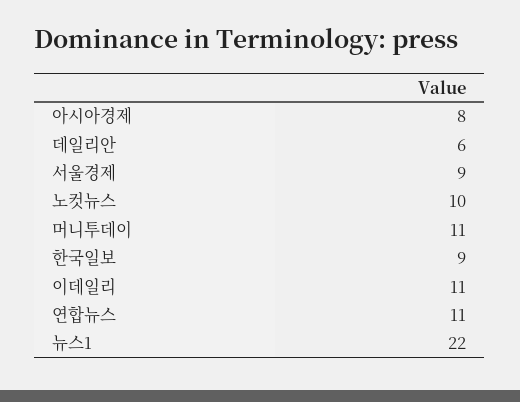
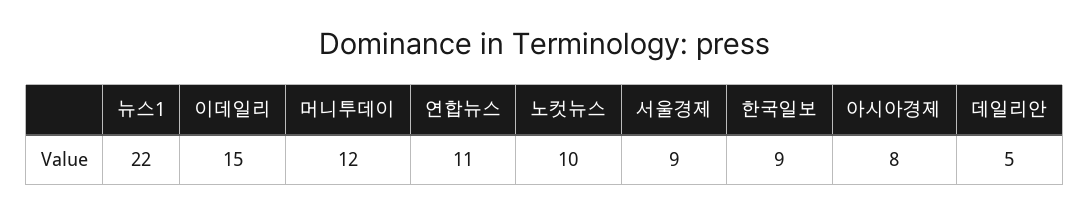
데일리안: 6 -> 5
머니투데이: 11 -> 12
이데일리: 11 -> 15

